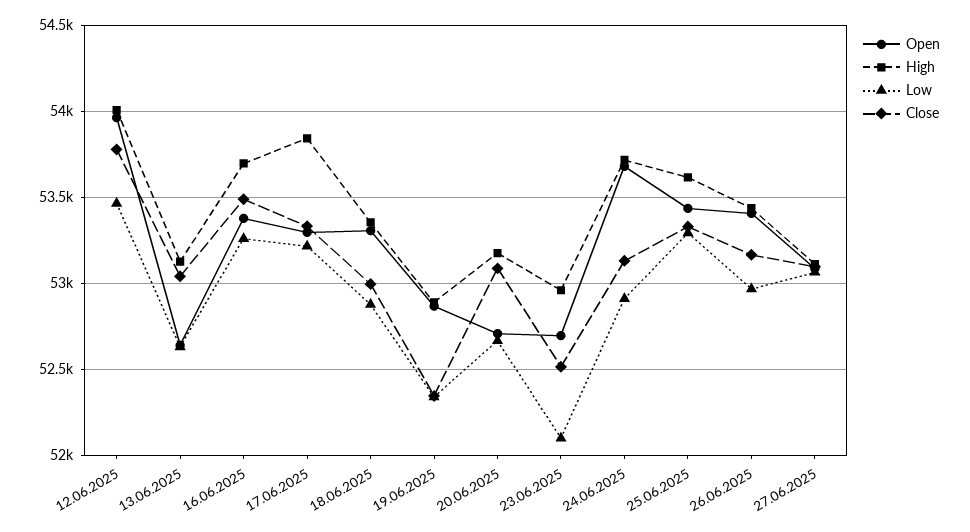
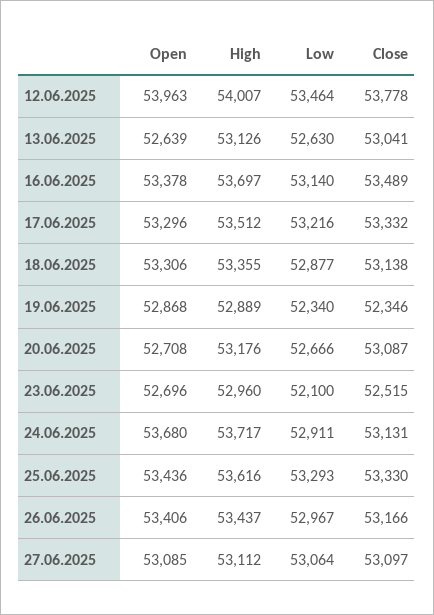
Low, 16.06.2025: 53250 -> 53140
High, 17.06.2025: 53850 -> 53512
Close, 18.06.2025: 53000 -> 53138

